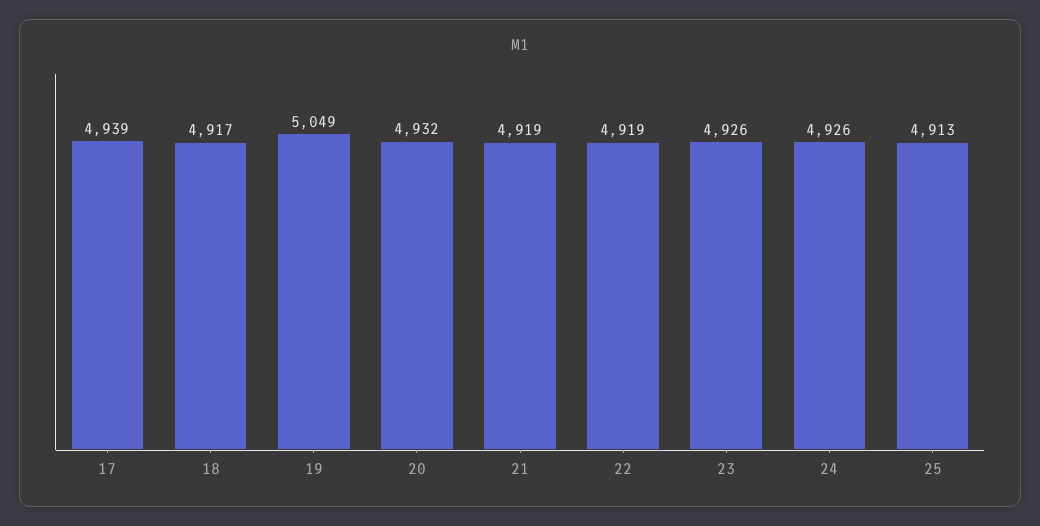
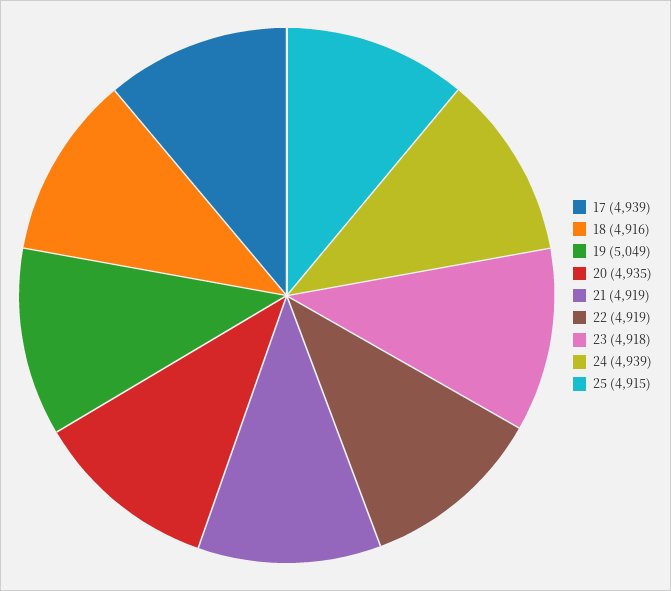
18: 4917 -> 4916
20: 4932 -> 4935
23: 4926 -> 4918
24: 4926 -> 4939
25: 4913 -> 4915

